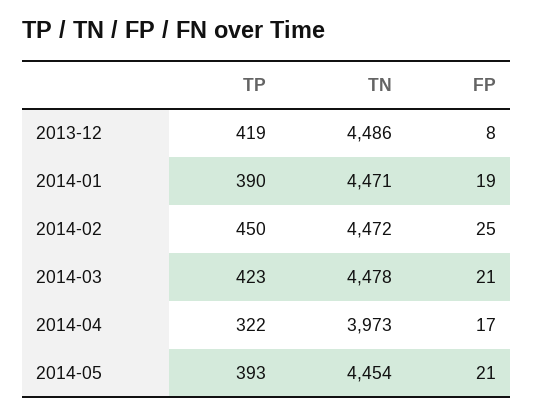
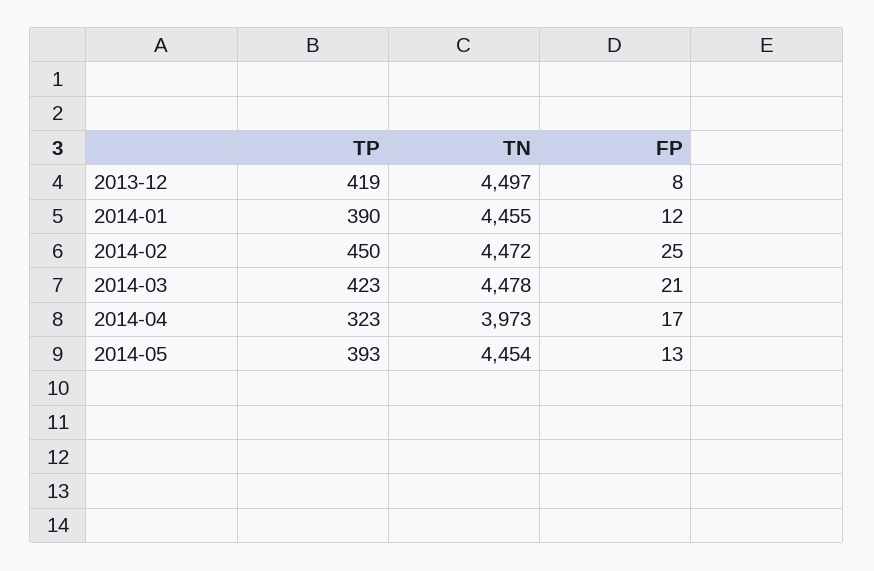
TN, 2013-12: 4486 -> 4497
TN, 2014-01: 4471 -> 4455
FP, 2014-01: 19 -> 12
TP, 2014-04: 322 -> 323
FP, 2014-05: 21 -> 13

